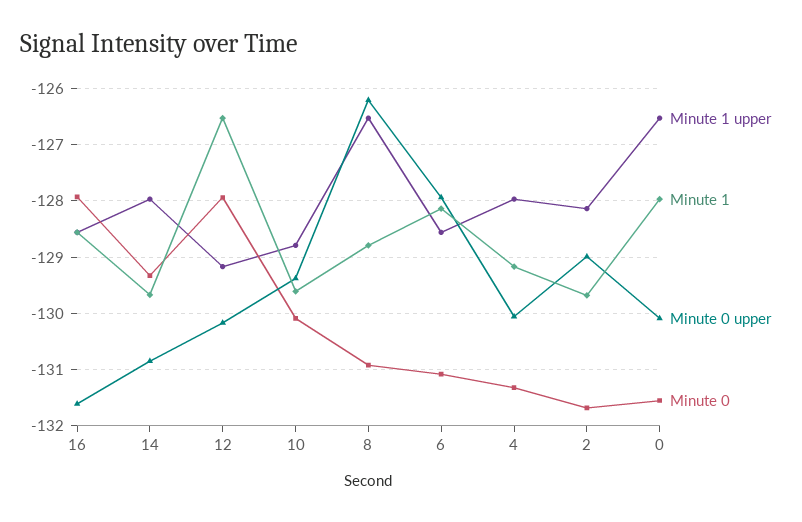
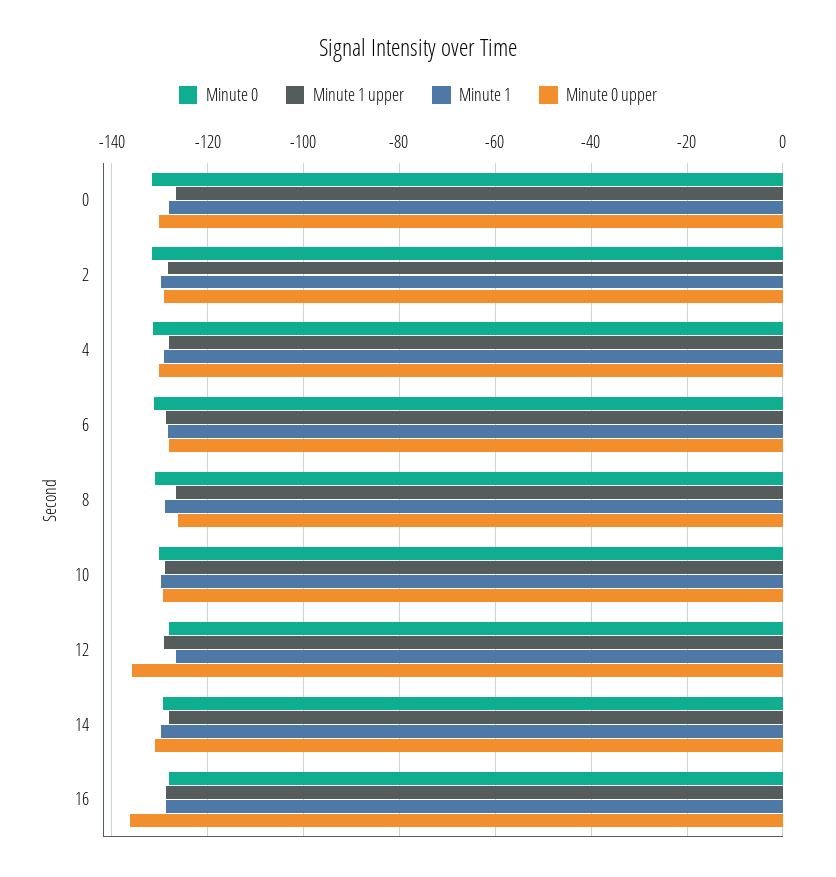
Minute 0 upper, 16: -131.6 -> -136
Minute 0 upper, 12: -130.2 -> -136

